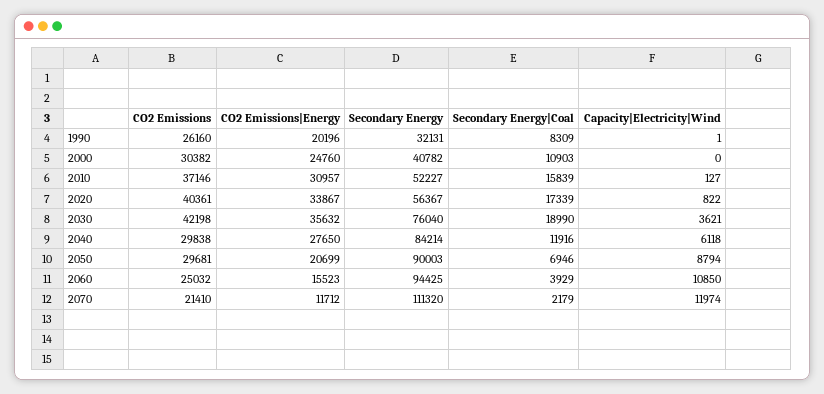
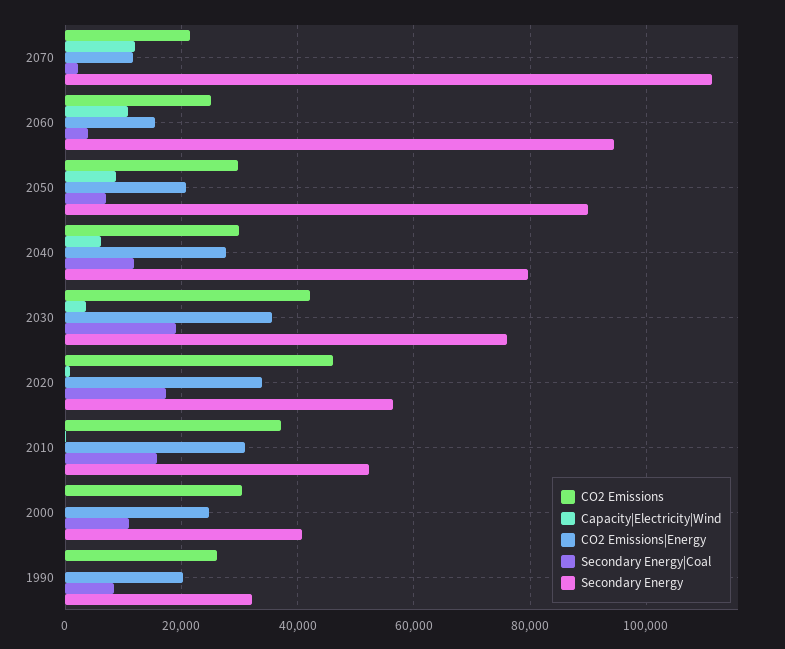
CO2 Emissions, 2020: 40361 -> 46000
Secondary Energy, 2040: 84214 -> 80000

